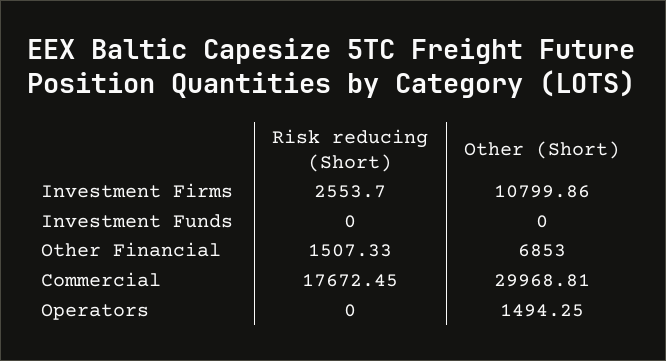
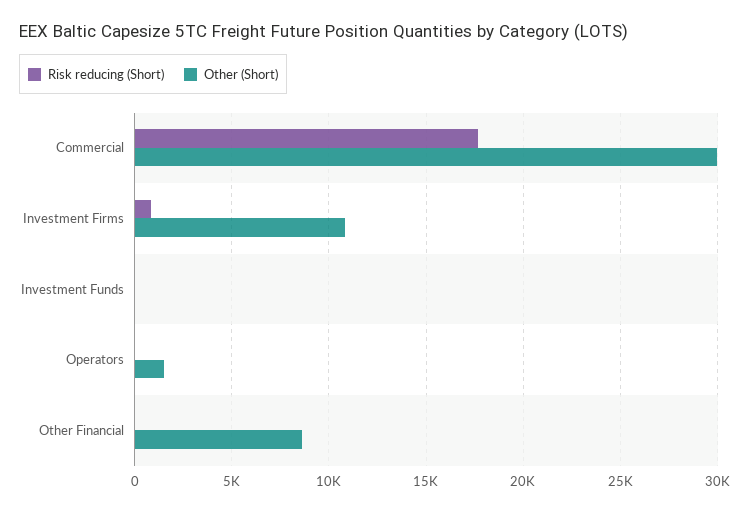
Risk reducing (Short), Investment Firms: 2553.7 -> 1000
Risk reducing (Short), Other Financial: 1507.33 -> 0
Other (Short), Other Financial: 6853 -> 8500

